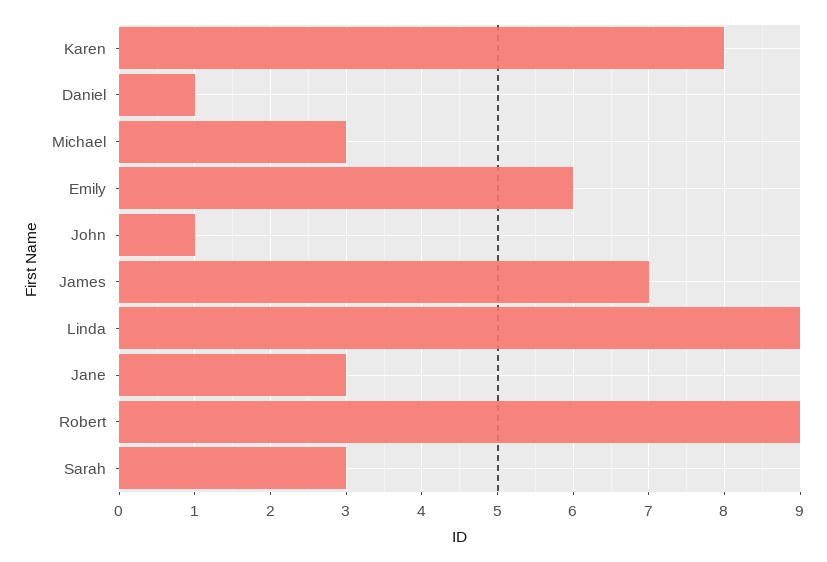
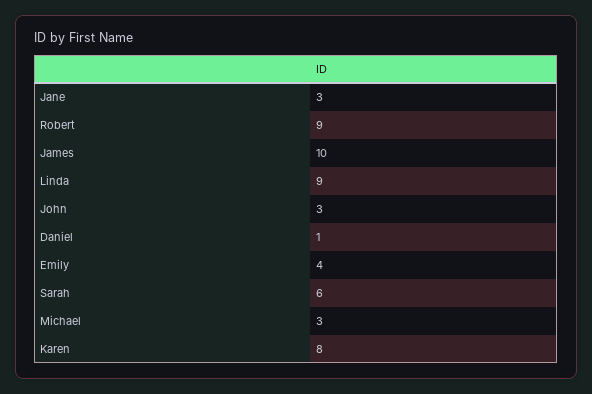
Emily: 6 -> 4
John: 1 -> 3
James: 7 -> 10
Sarah: 3 -> 6

